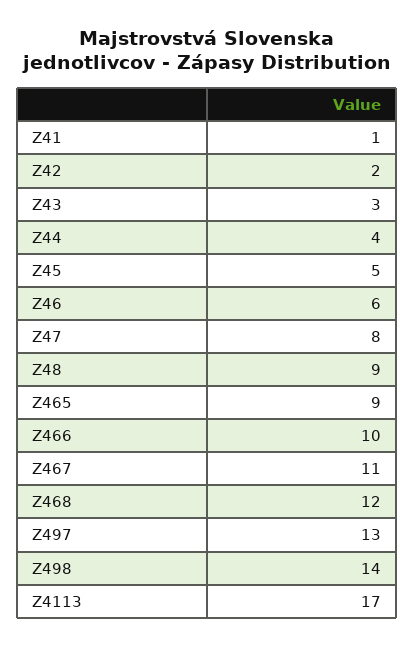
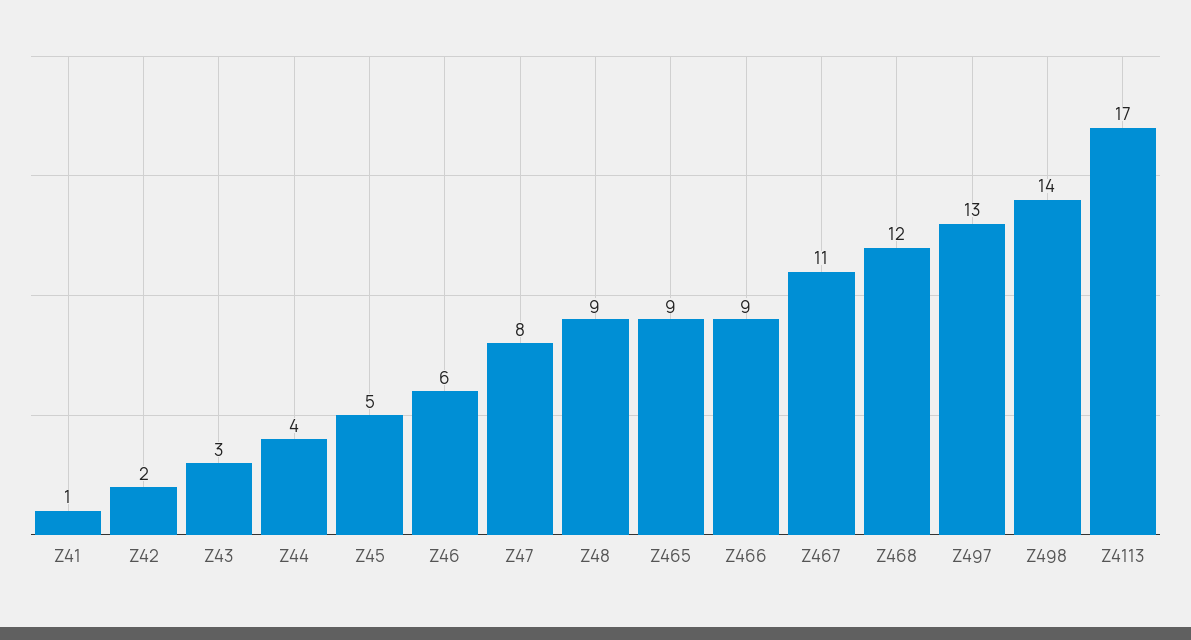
Z466: 10 -> 9

